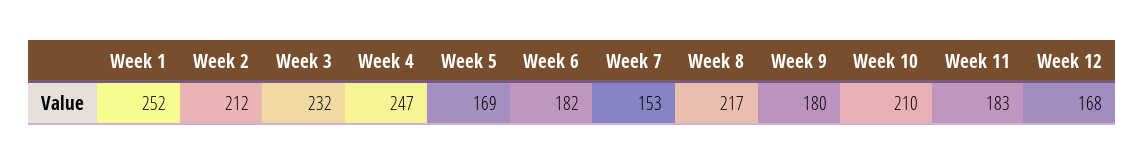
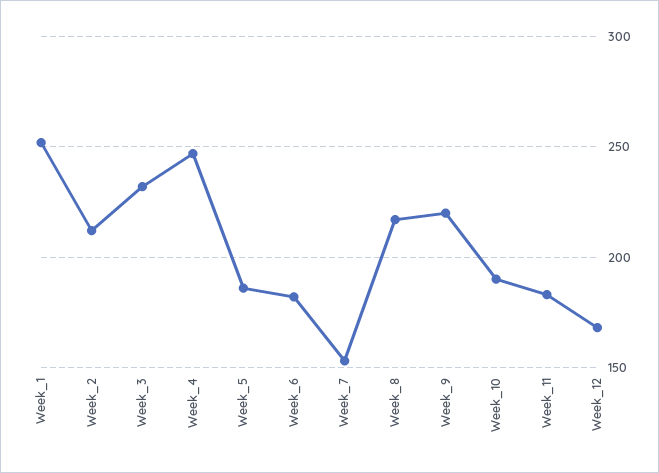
Week 5: 169 -> 185
Week 9: 180 -> 220
Week 10: 210 -> 190

